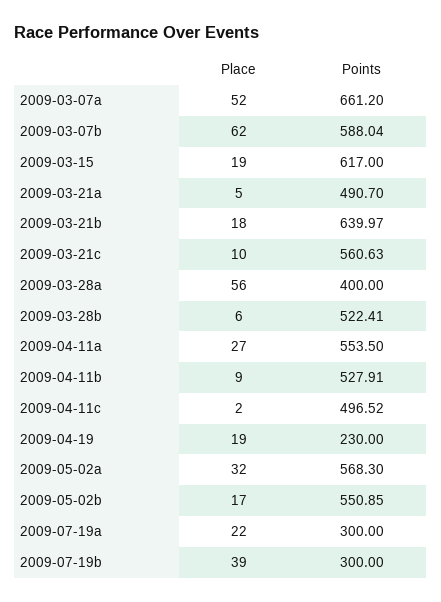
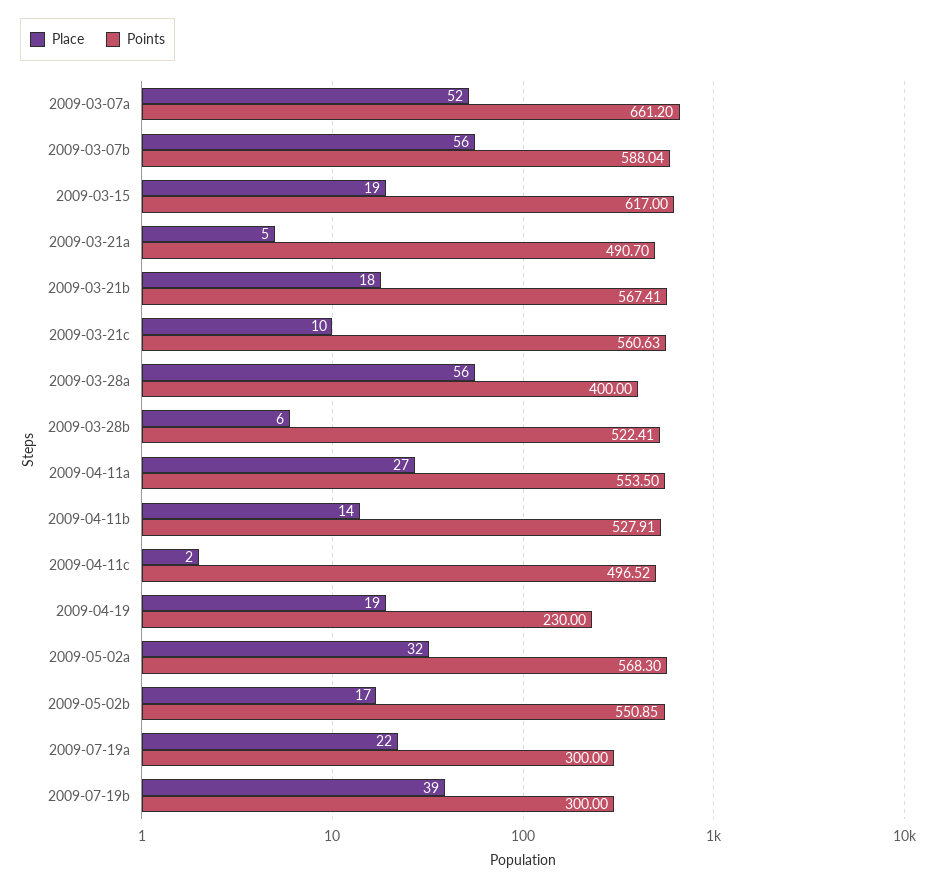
Place, 2009-03-07b: 62 -> 56
Points, 2009-03-21b: 639.97 -> 567.41
Place, 2009-04-11b: 9 -> 14

